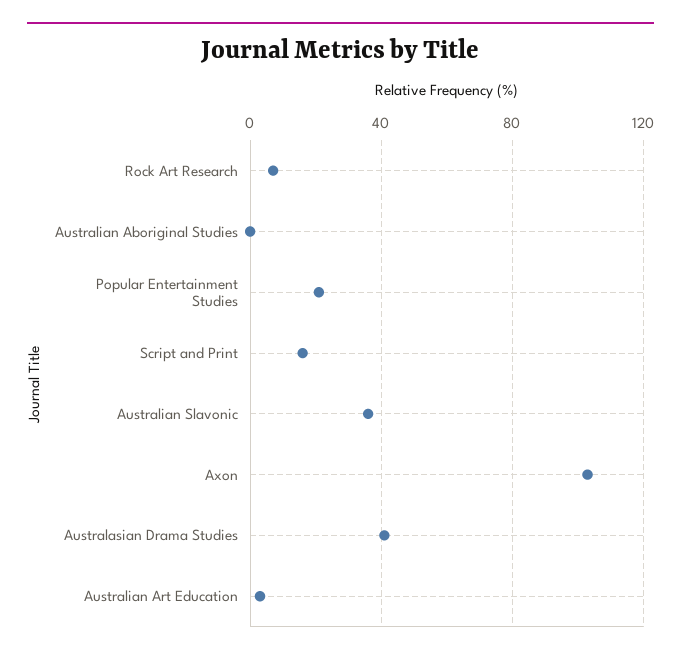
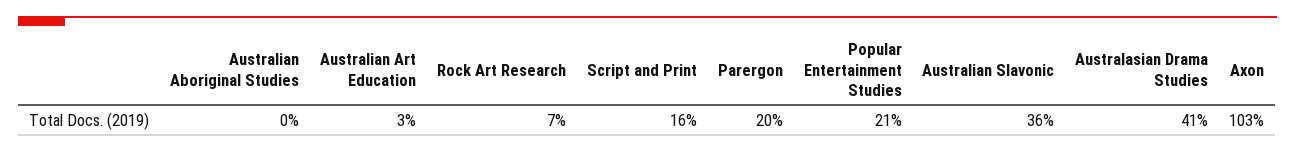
Parergon: none -> 20

